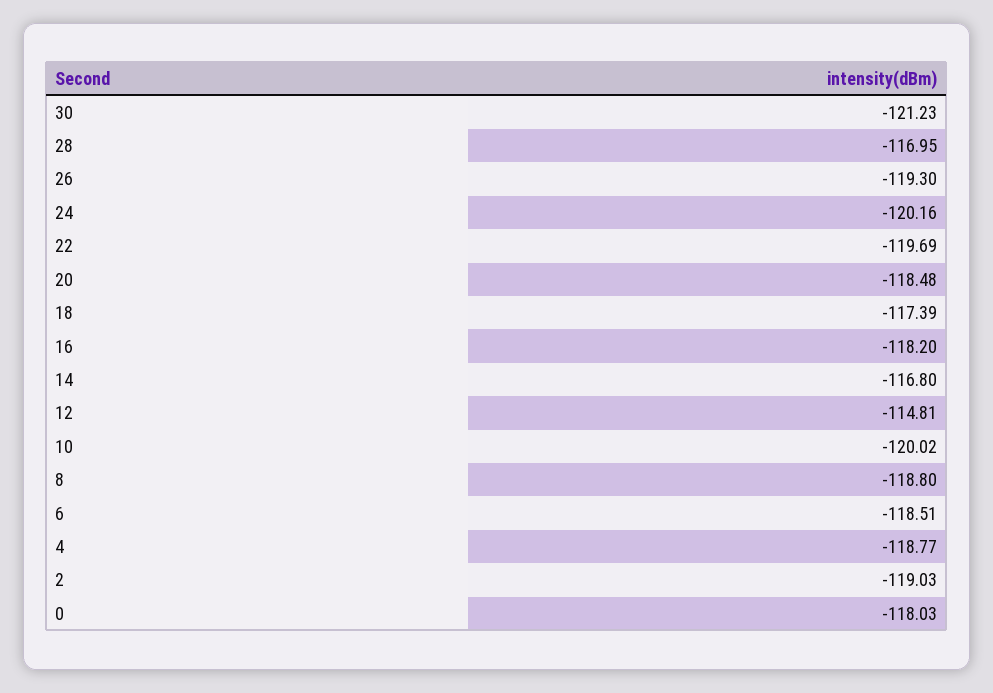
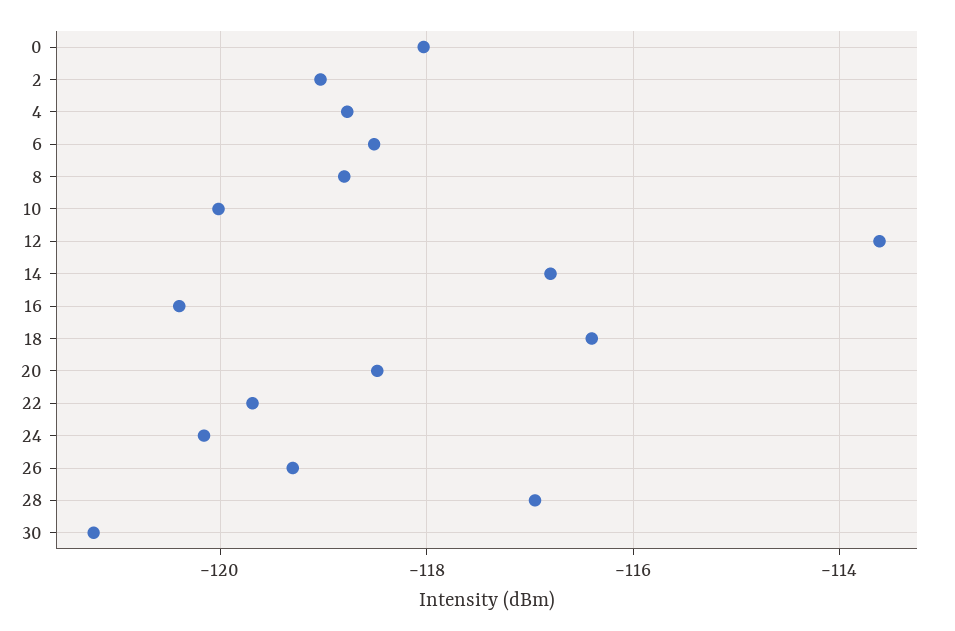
18: -117.39 -> -116.4
16: -118.2 -> -120.4
12: -114.81 -> -113.6

